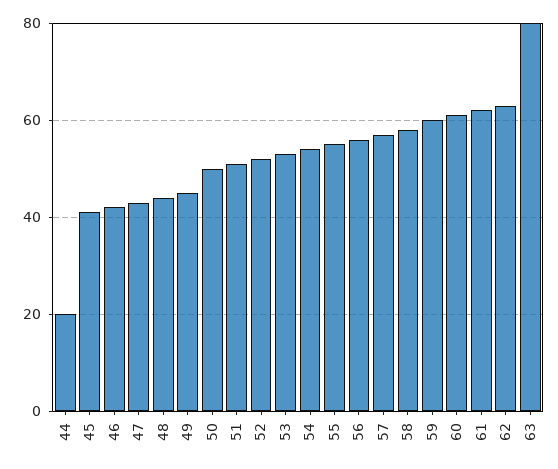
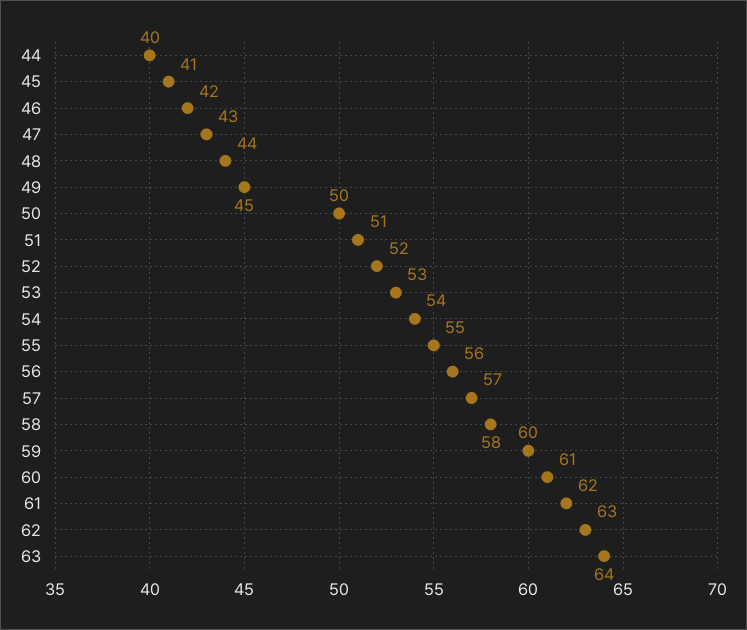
44: 20 -> 40
63: 80 -> 64

